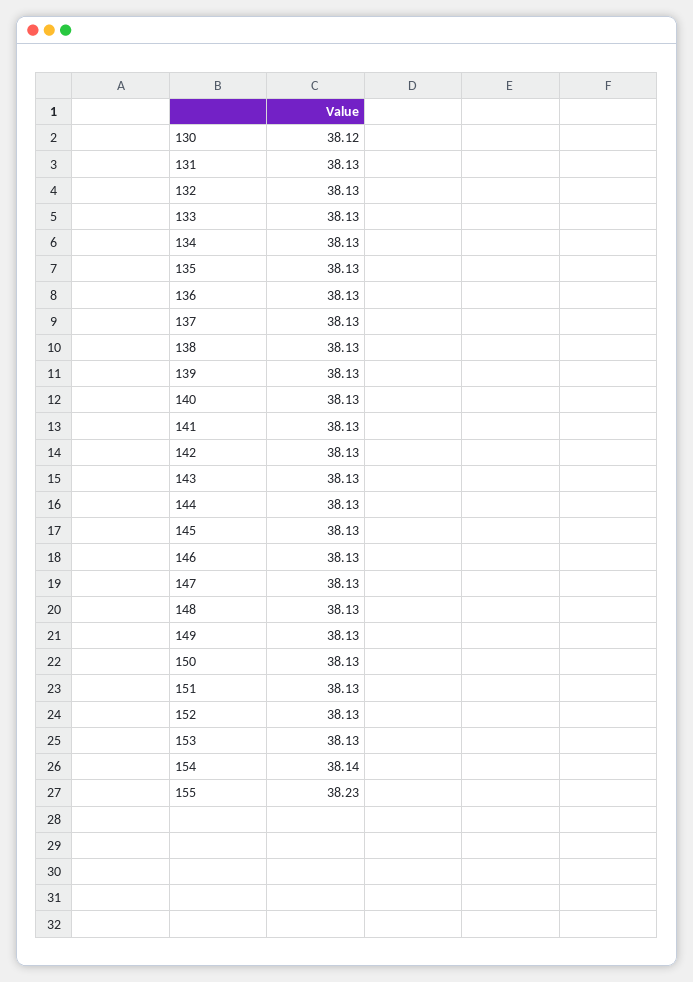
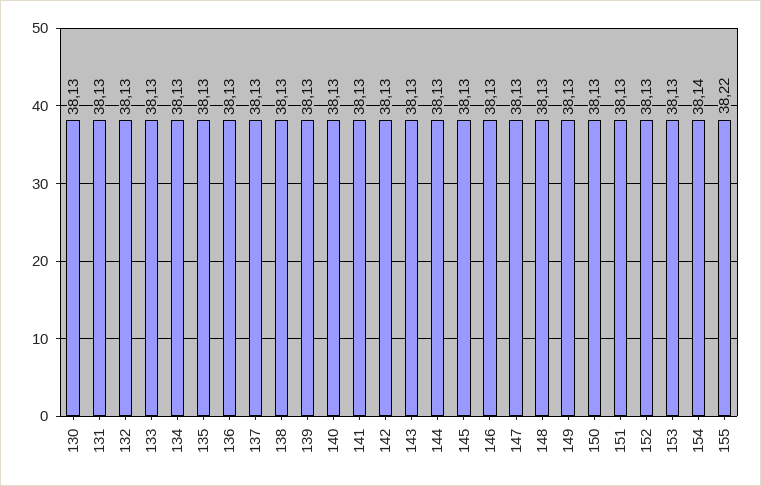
130: 38.12 -> 38.13
155: 38.23 -> 38.22

